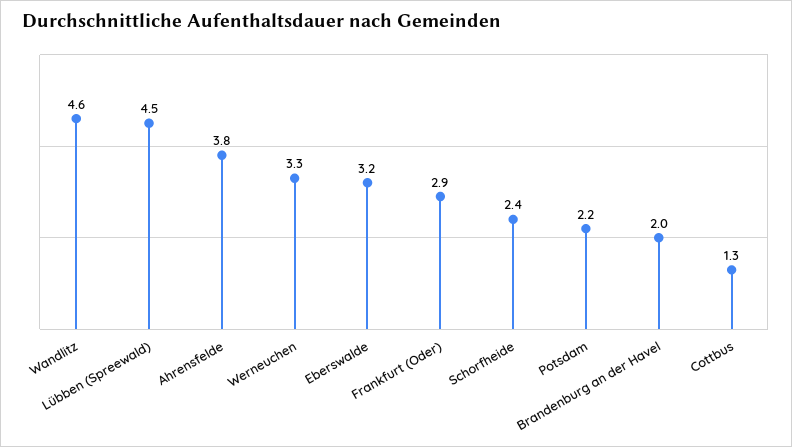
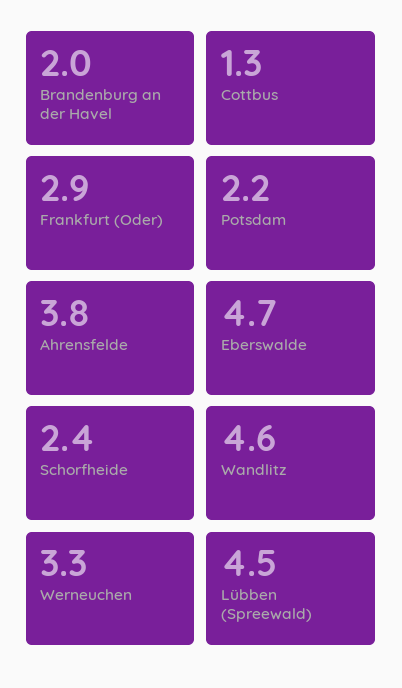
Eberswalde: 3.2 -> 4.7

